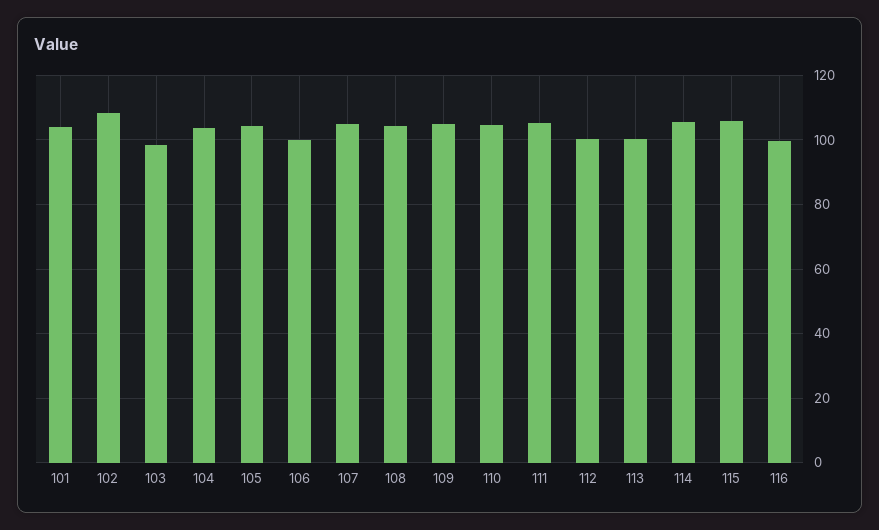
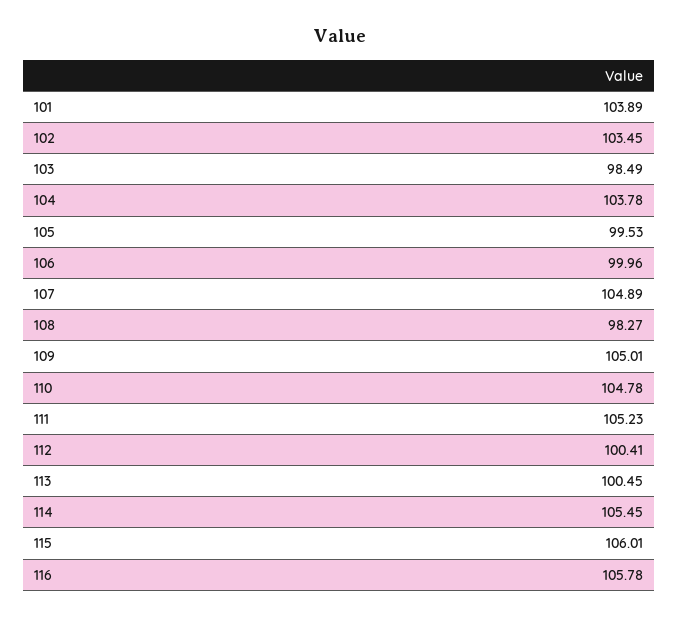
102: 108 -> 103.45
105: 104 -> 99.53
108: 104 -> 98.27
116: 100 -> 105.78

